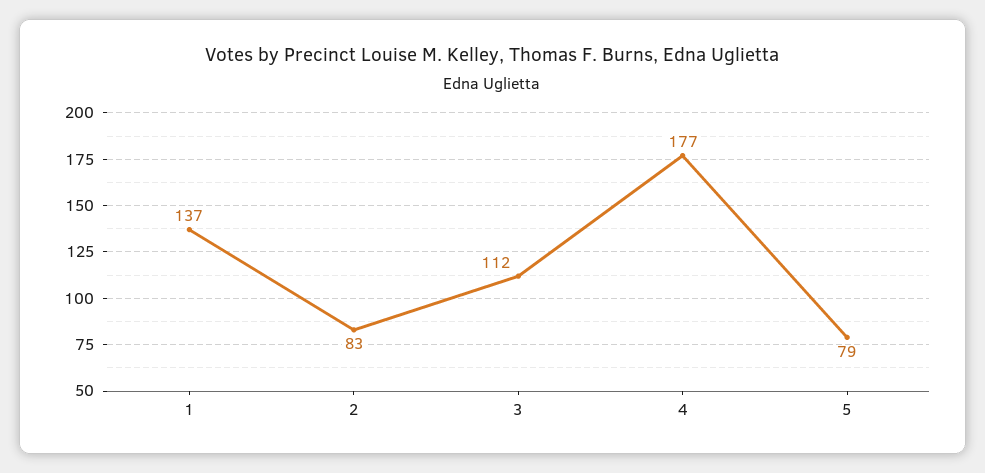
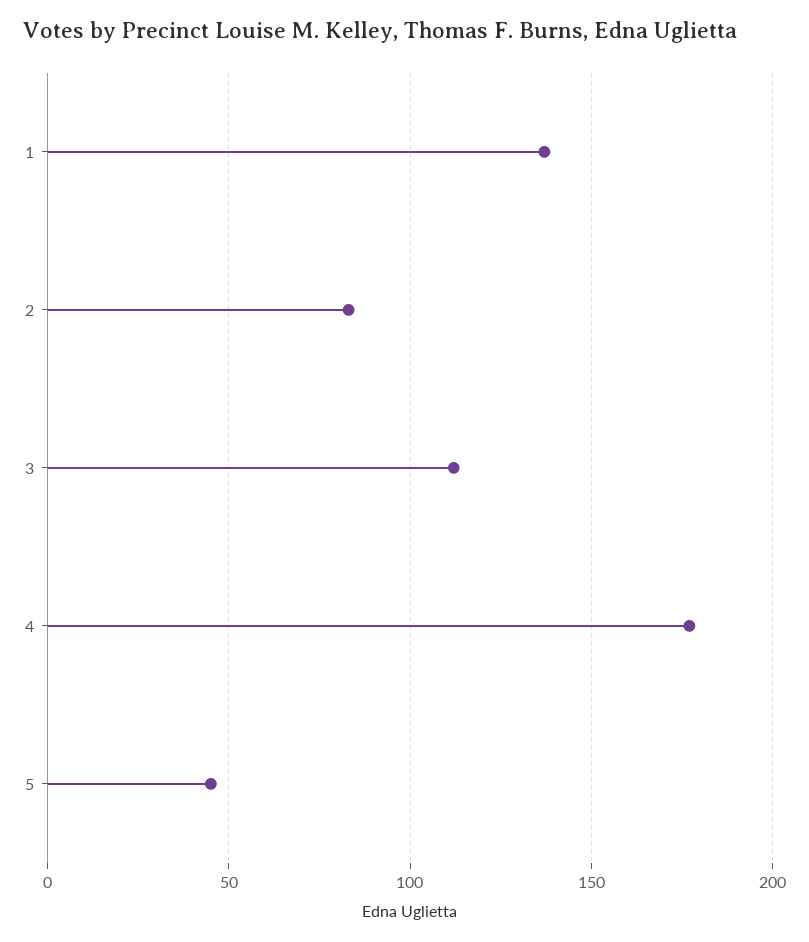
5: 79 -> 45

